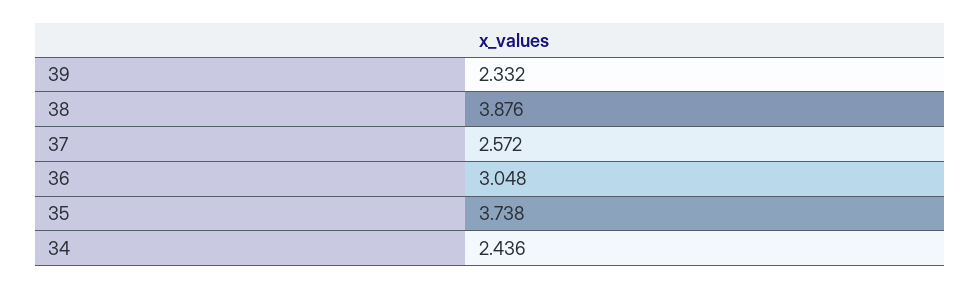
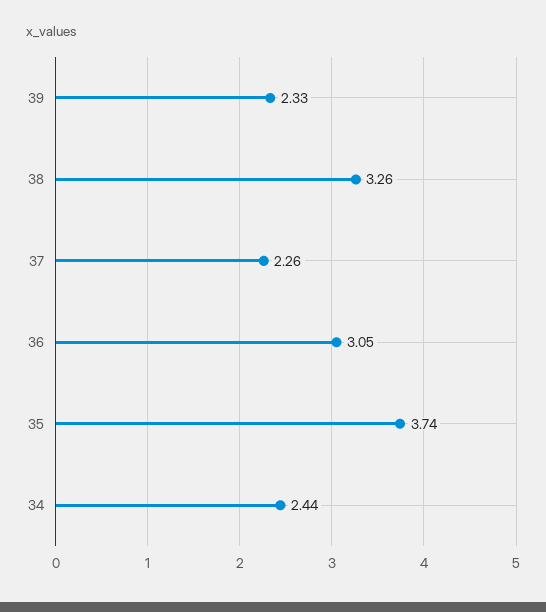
38: 3.876 -> 3.26
37: 2.572 -> 2.26

